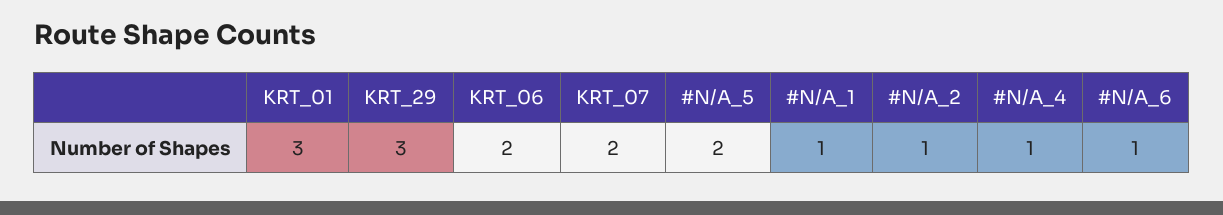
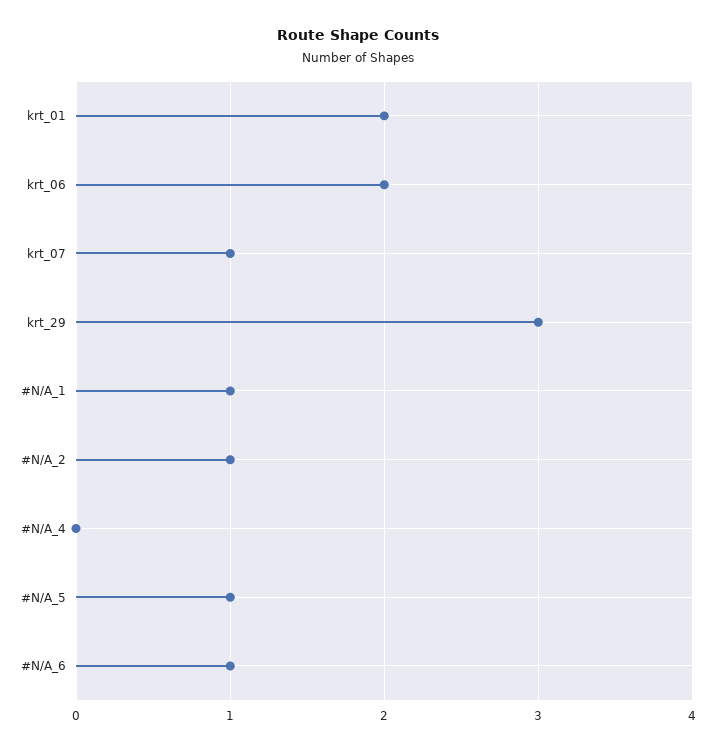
KRT_01: 3 -> 2
KRT_07: 2 -> 1
#N/A_5: 2 -> 1
#N/A_4: 1 -> 0

